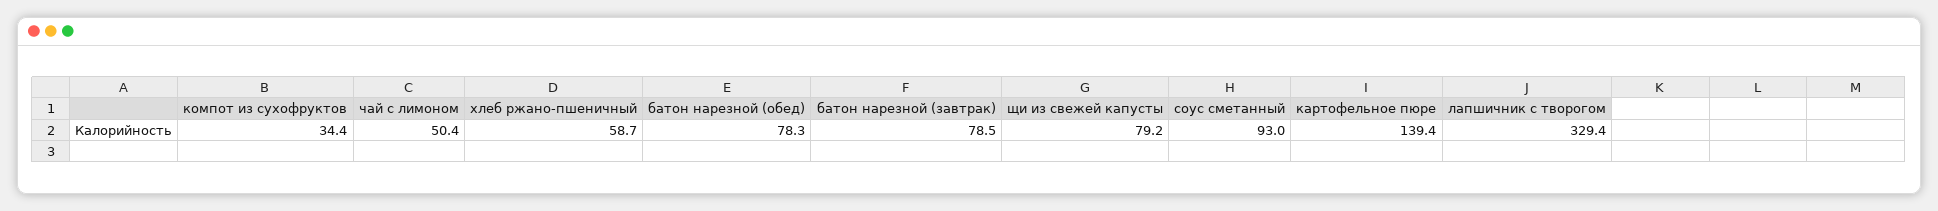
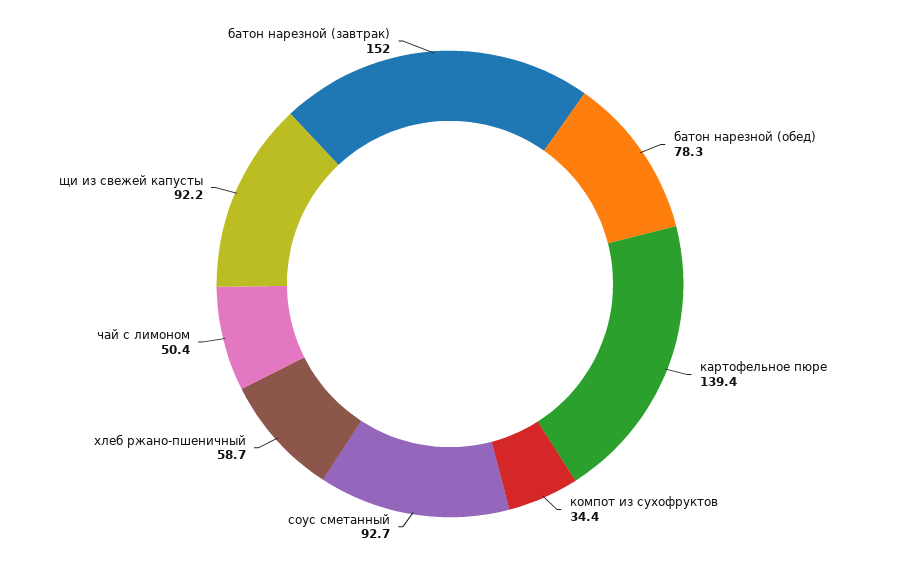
батон нарезной (завтрак): 78.5 -> 152
щи из свежей капусты: 79.2 -> 92.2
соус сметанный: 93 -> 92.7
лапшичник с творогом: 329.4 -> none

